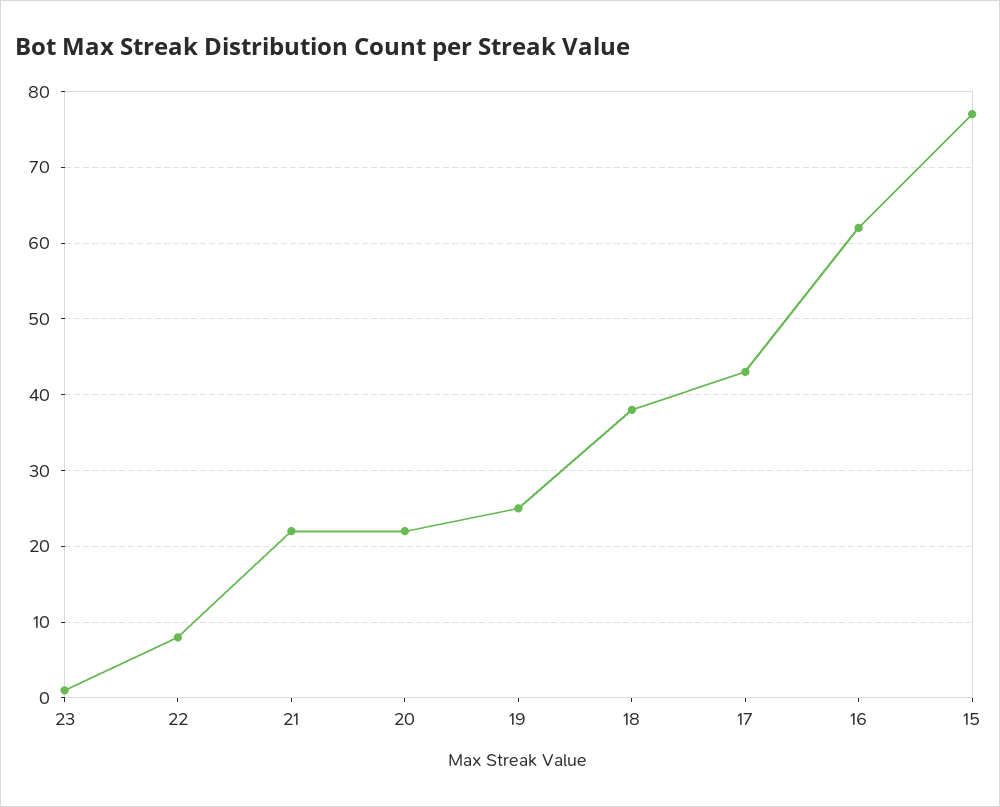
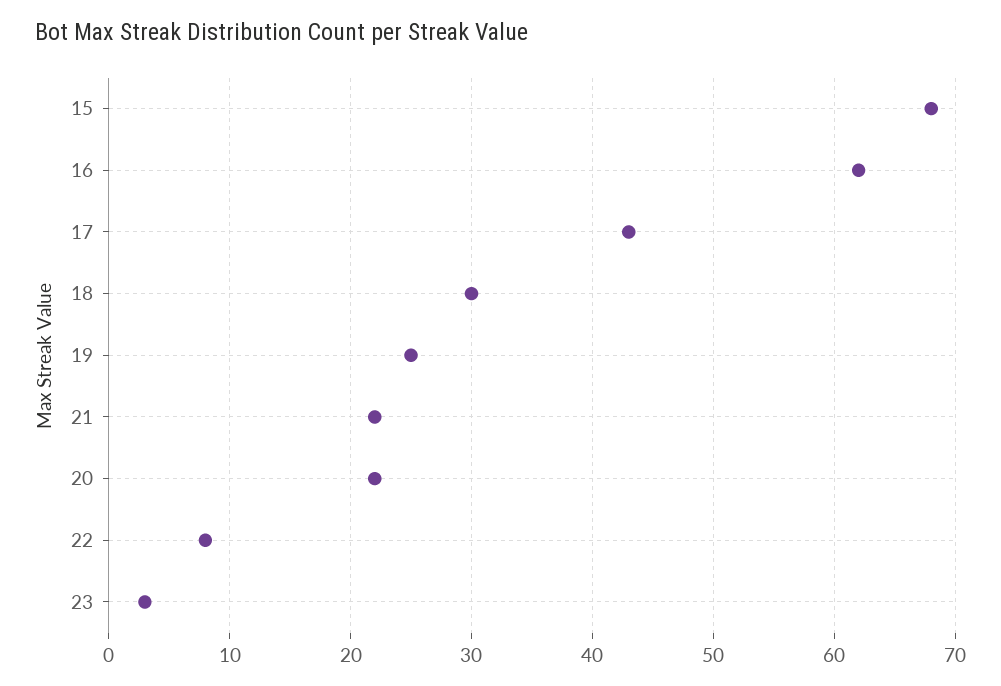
23: 1 -> 3
18: 38 -> 30
15: 77 -> 68

